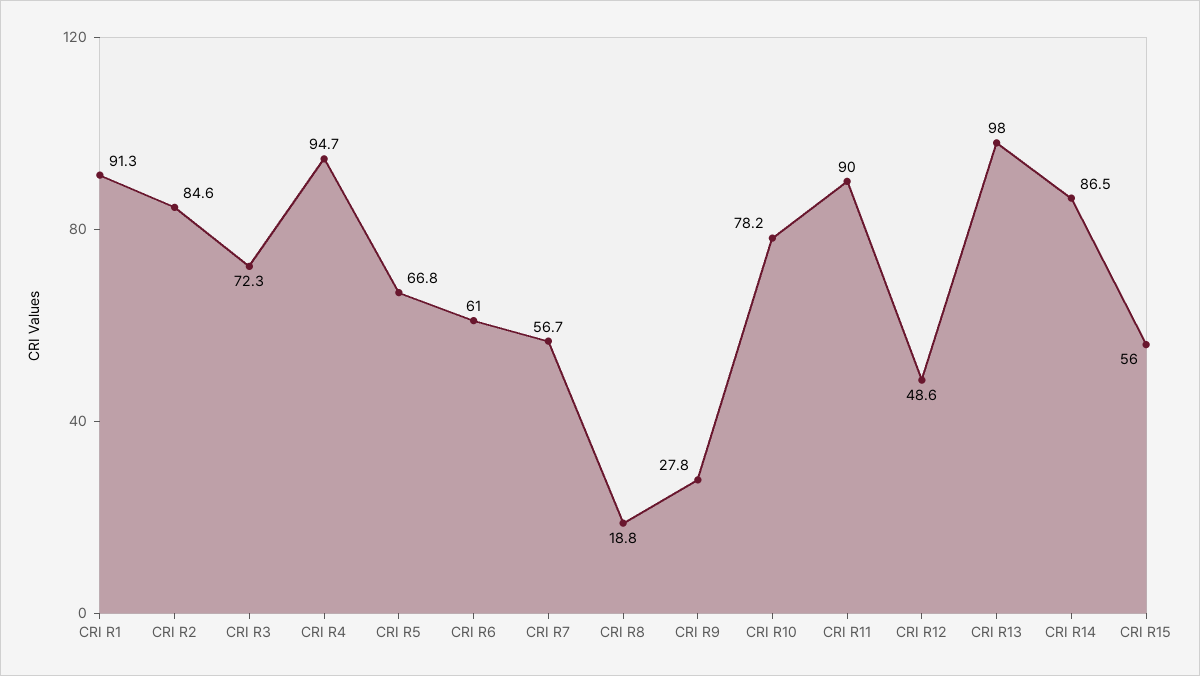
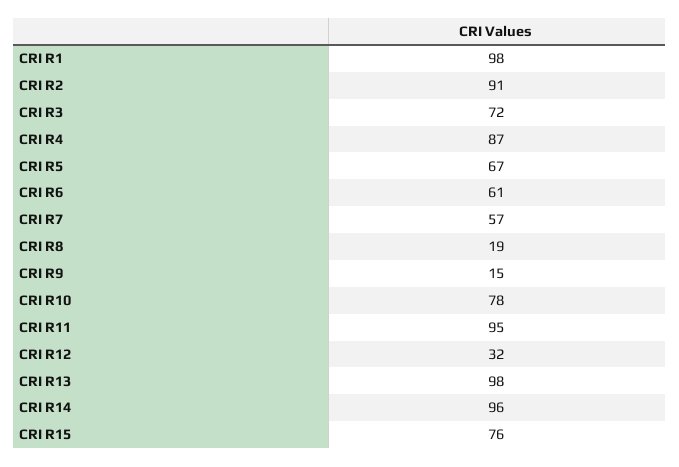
CRI R1: 91.3 -> 98
CRI R2: 84.6 -> 91
CRI R4: 94.7 -> 87
CRI R9: 27.8 -> 15
CRI R11: 90 -> 95
CRI R12: 48.6 -> 32
CRI R14: 86.5 -> 96
CRI R15: 56 -> 76

